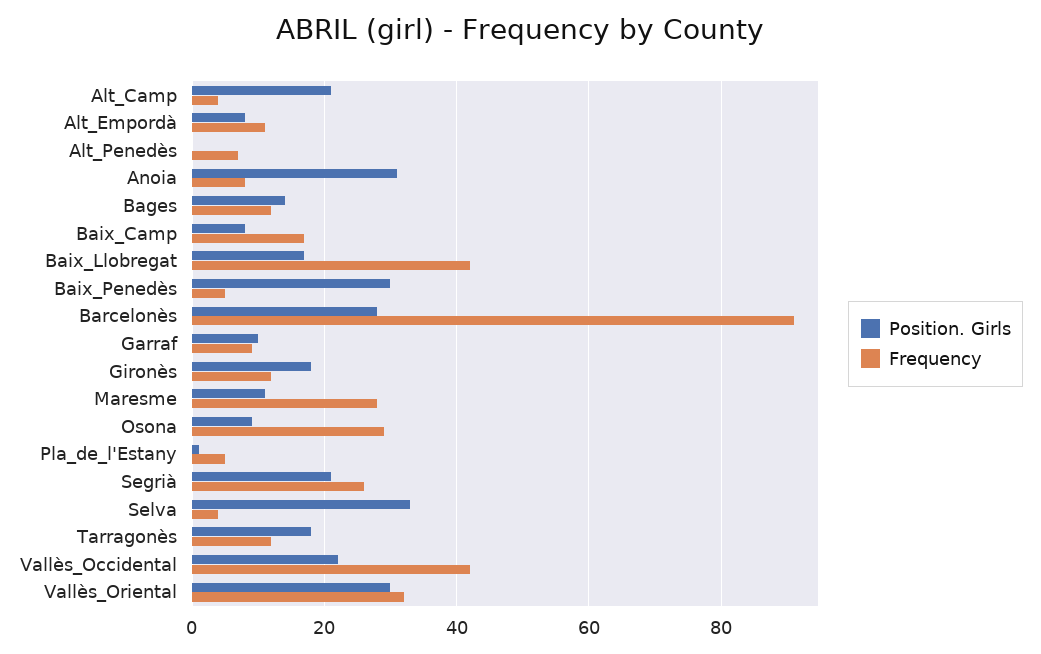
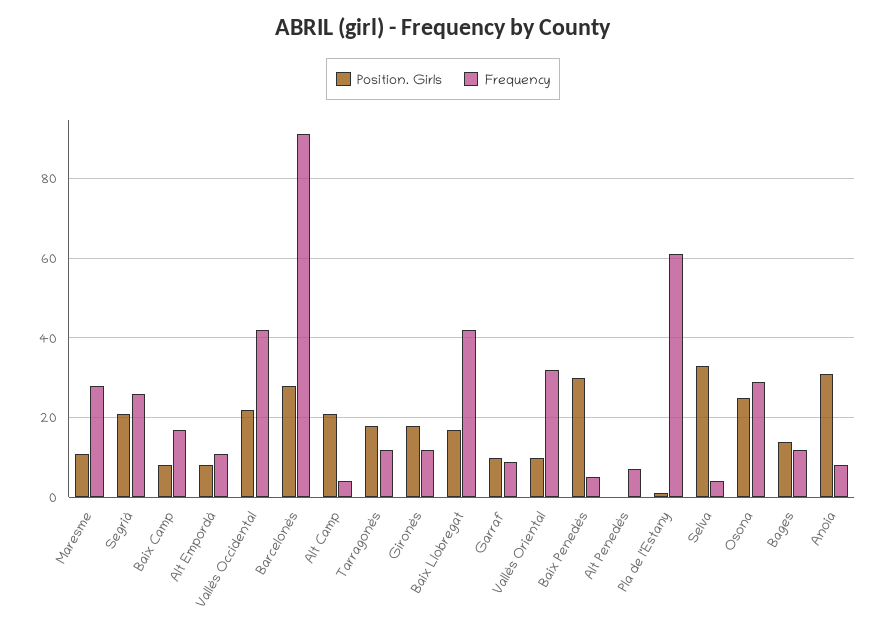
Position. Girls, Osona: 10 -> 25
Frequency, Pla_de_l'Estany: 5 -> 60
Position. Girls, Vallès_Oriental: 30 -> 10

